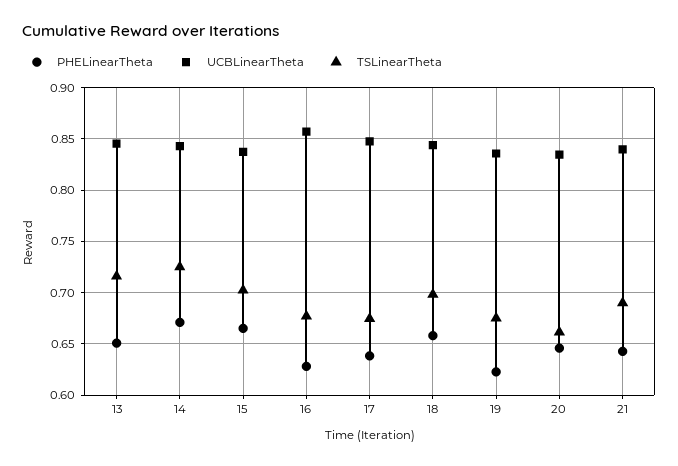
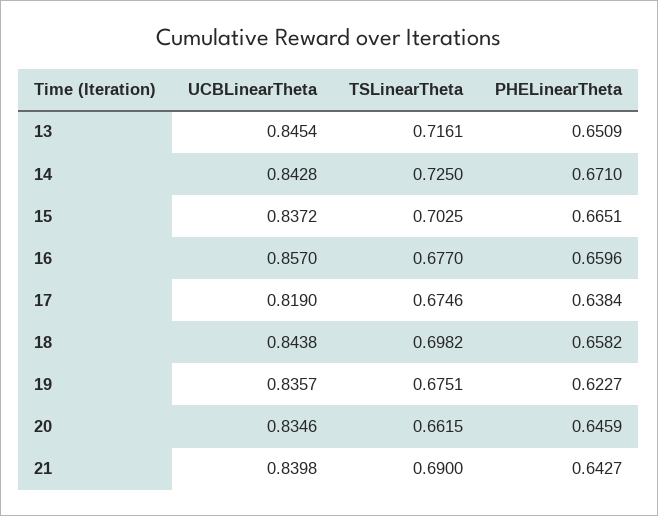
PHELinearTheta, 16: 0.63 -> 0.6596
UCBLinearTheta, 17: 0.85 -> 0.819

